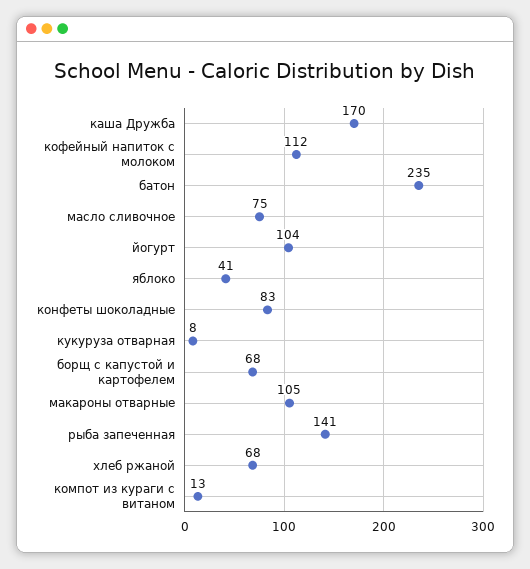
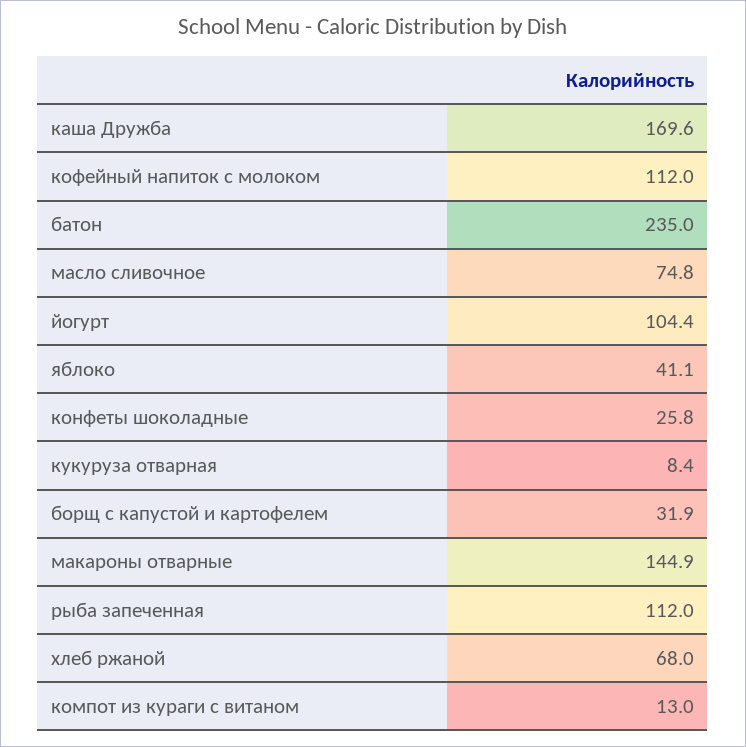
конфеты шоколадные: 83 -> 25.8
борщ с капустой и картофелем: 68 -> 31.9
макароны отварные: 105 -> 144.9
рыба запеченная: 141 -> 112

